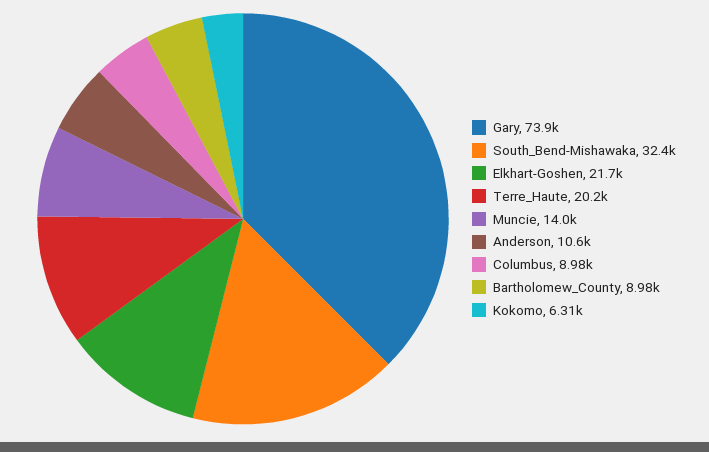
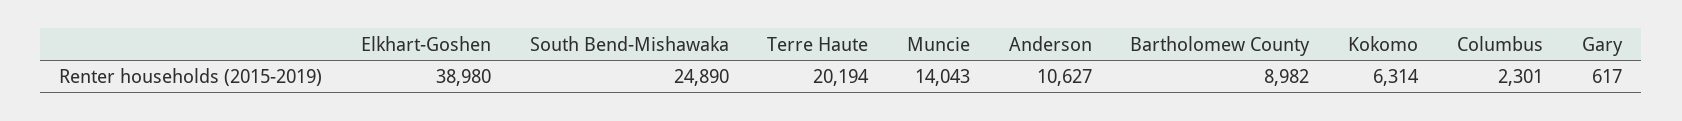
Gary: 73900 -> 617
South_Bend-Mishawaka: 32400 -> 24890
Elkhart-Goshen: 21700 -> 38980
Columbus: 8980 -> 2301

